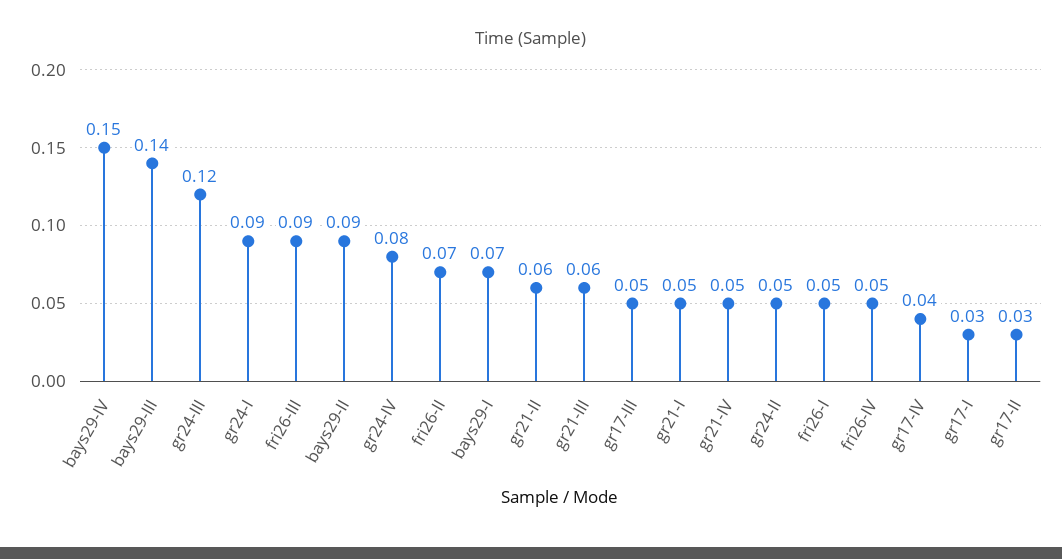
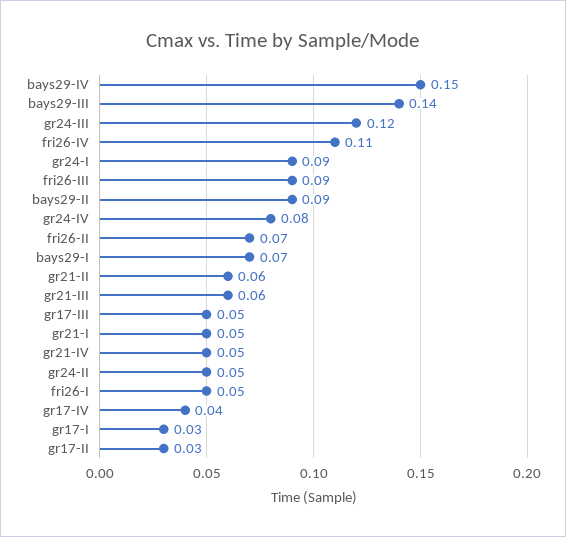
fri26-IV: 0.05 -> 0.11

